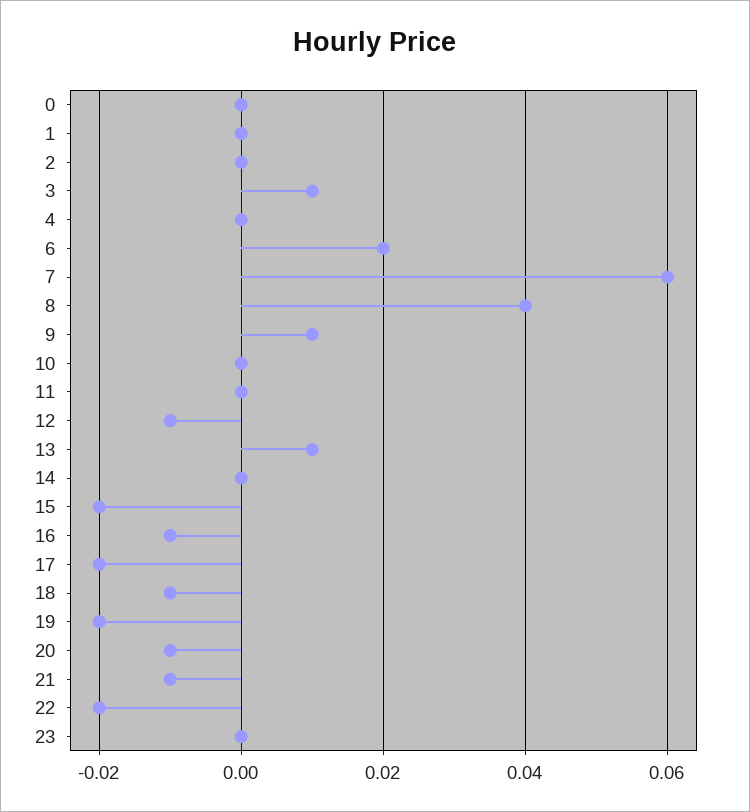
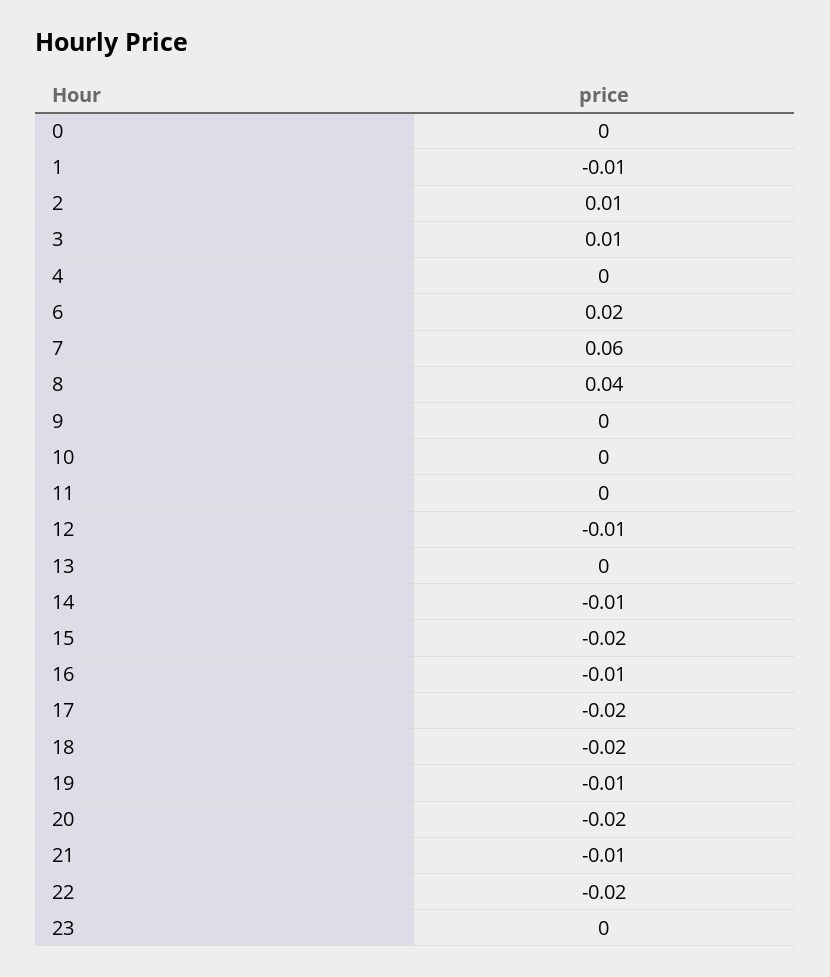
1: 0 -> -0.01
2: 0 -> 0.01
9: 0.01 -> 0
13: 0.01 -> 0
14: 0 -> -0.01
18: -0.01 -> -0.02
19: -0.02 -> -0.01
20: -0.01 -> -0.02

